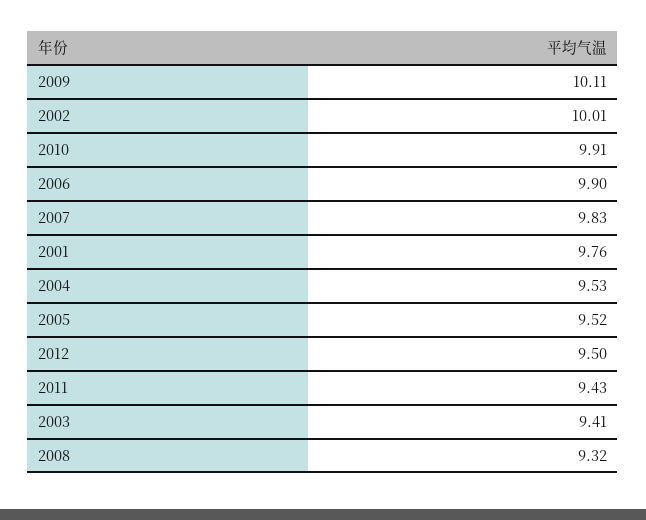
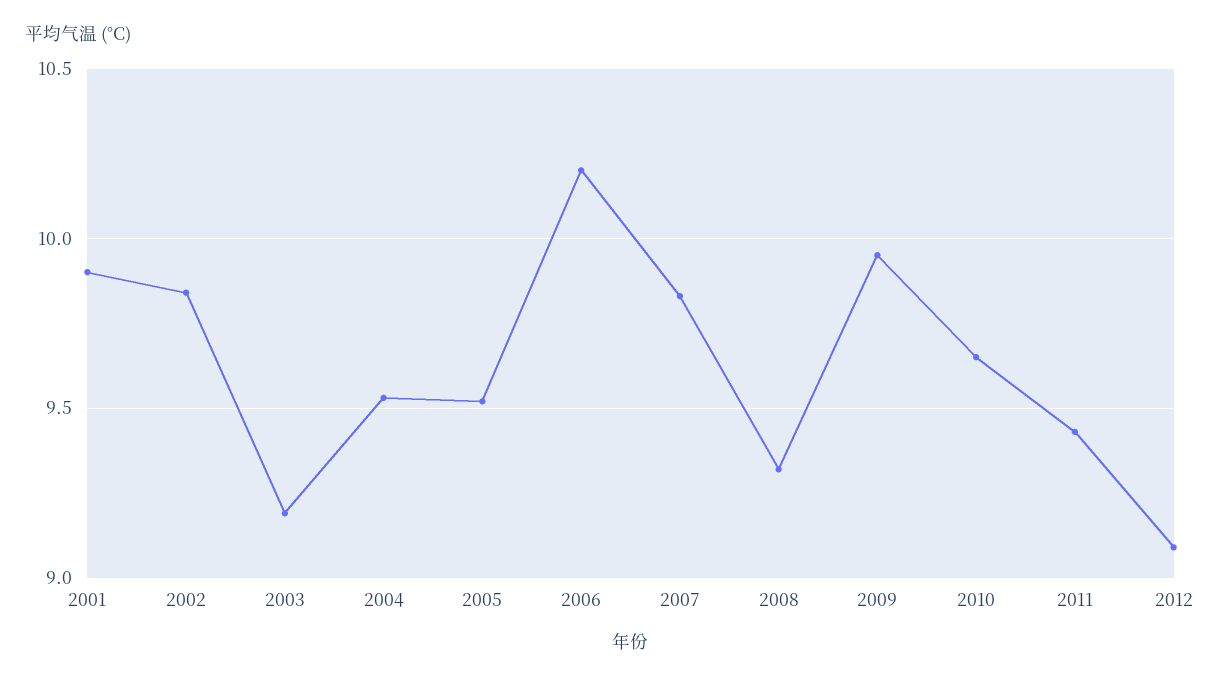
2009: 10.11 -> 9.95
2002: 10.01 -> 9.85
2010: 9.91 -> 9.65
2006: 9.9 -> 10.2
2001: 9.76 -> 9.9
2012: 9.5 -> 9.1
2003: 9.41 -> 9.2

